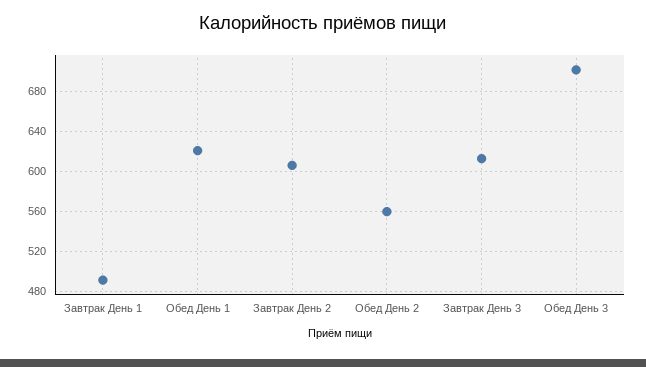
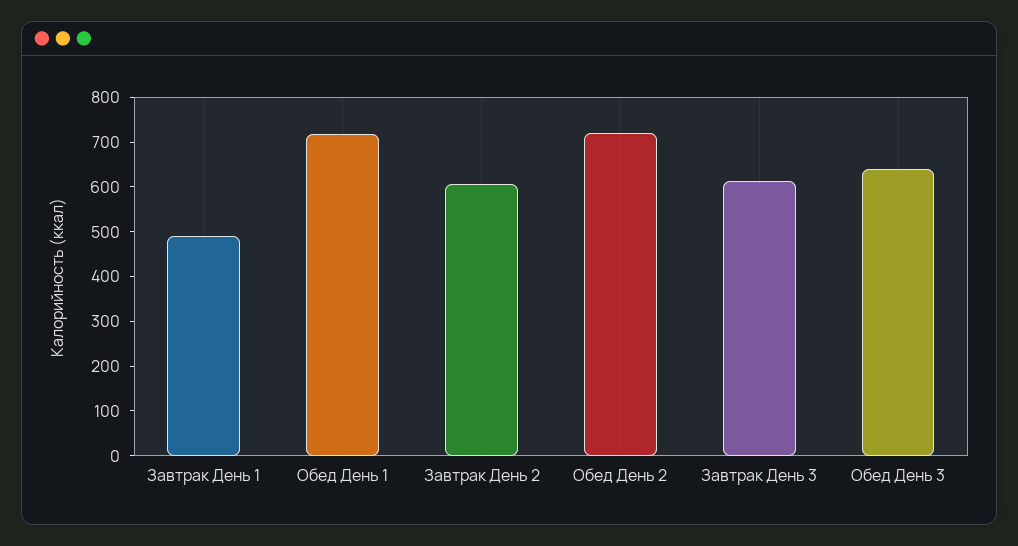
Обед День 1: 620 -> 720
Обед День 2: 560 -> 720
Обед День 3: 700 -> 640

